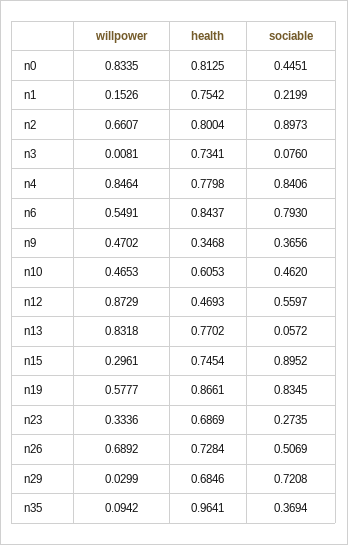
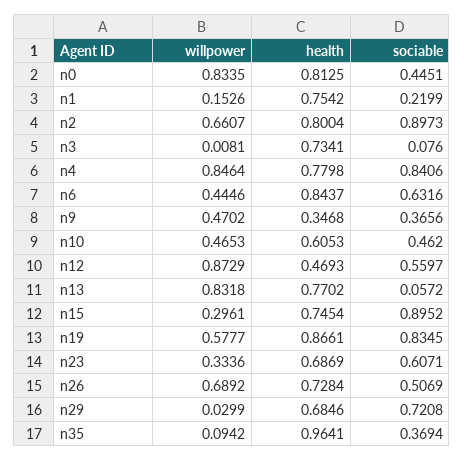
willpower, n6: 0.5491 -> 0.4446
sociable, n6: 0.793 -> 0.6316
sociable, n23: 0.2735 -> 0.6071

